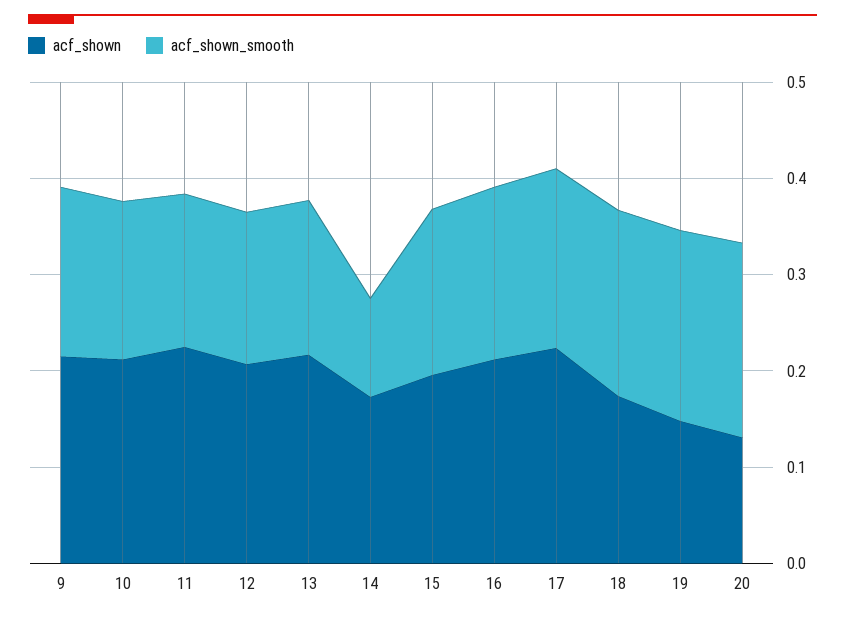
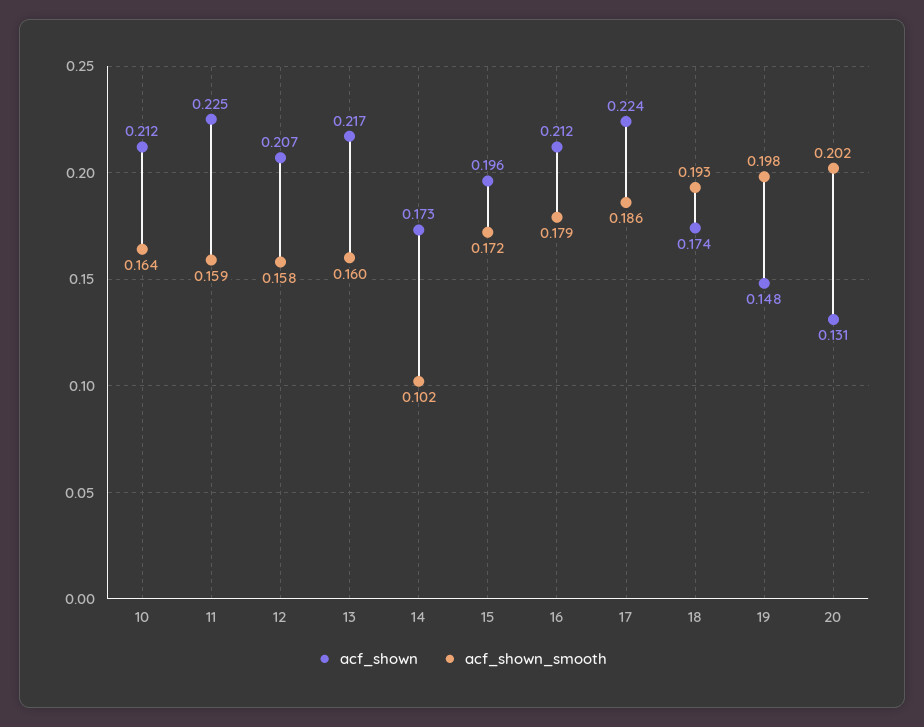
acf_shown, 9: 0.22 -> none
acf_shown_smooth, 9: 0.18 -> none

